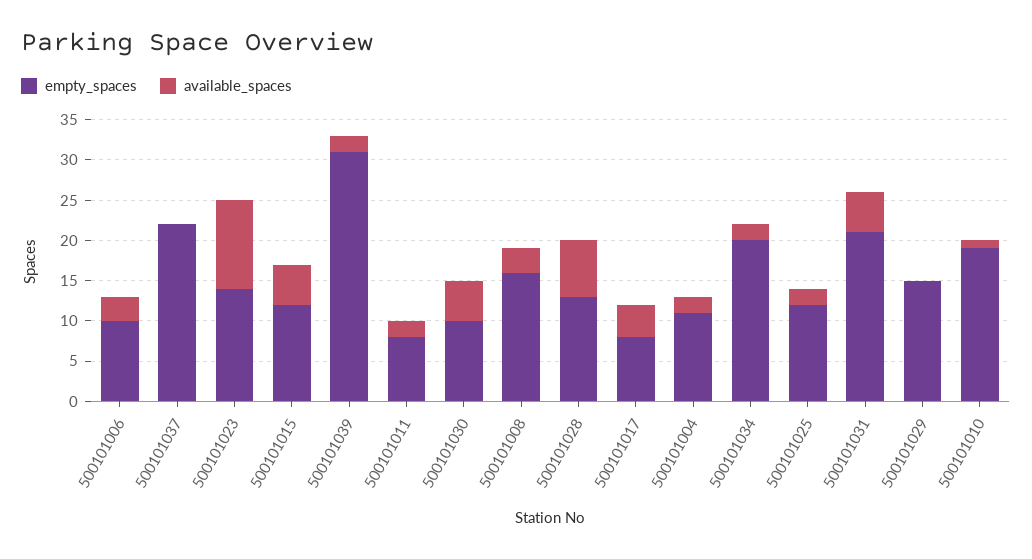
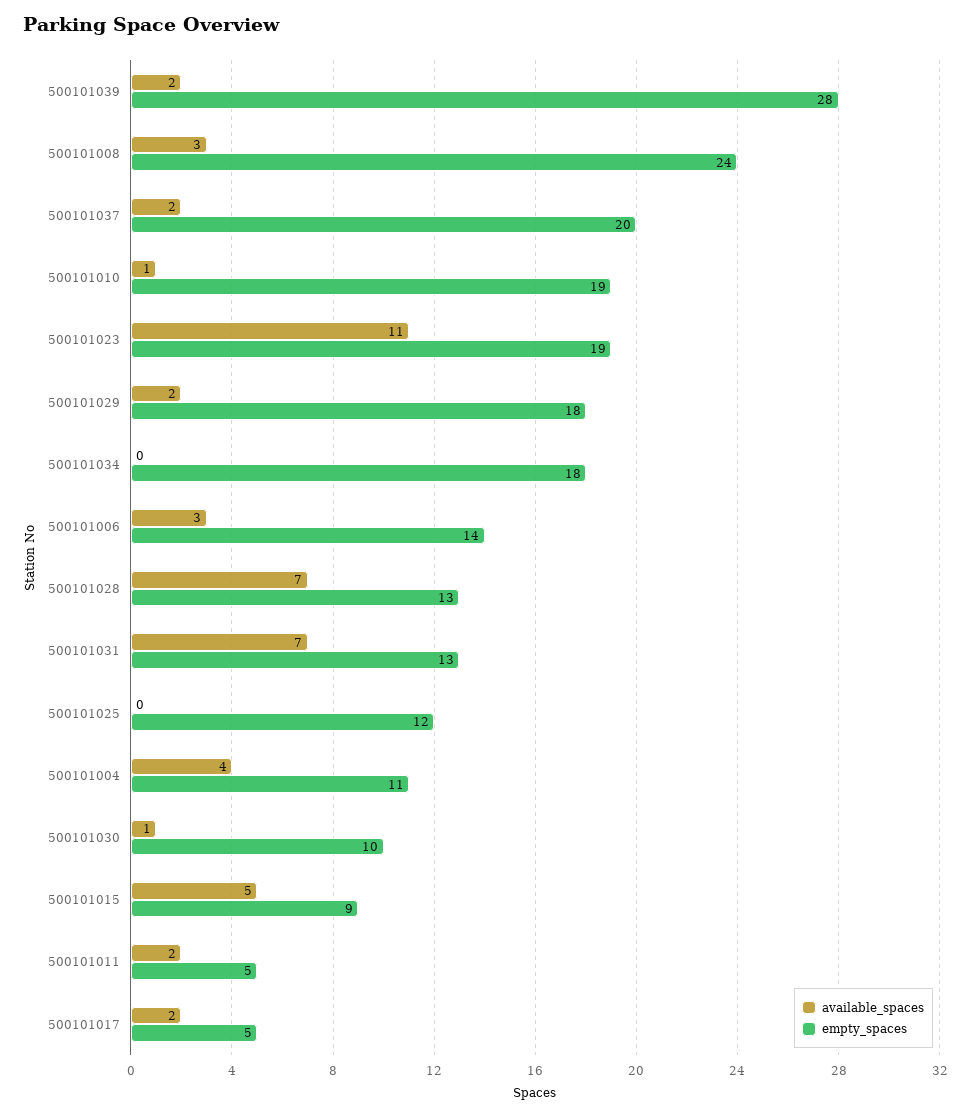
empty_spaces, 500101006: 10 -> 14
empty_spaces, 500101037: 22 -> 20
available_spaces, 500101037: 0 -> 2
empty_spaces, 500101023: 14 -> 19
empty_spaces, 500101015: 12 -> 9
empty_spaces, 500101039: 31 -> 28
empty_spaces, 500101011: 8 -> 5
available_spaces, 500101030: 5 -> 1
empty_spaces, 500101008: 16 -> 24
empty_spaces, 500101017: 8 -> 5
available_spaces, 500101017: 4 -> 2
available_spaces, 500101004: 2 -> 4
empty_spaces, 500101034: 20 -> 18
available_spaces, 500101034: 2 -> 0
available_spaces, 500101025: 2 -> 0
empty_spaces, 500101031: 21 -> 13
available_spaces, 500101031: 5 -> 7
empty_spaces, 500101029: 15 -> 18
available_spaces, 500101029: 0 -> 2

